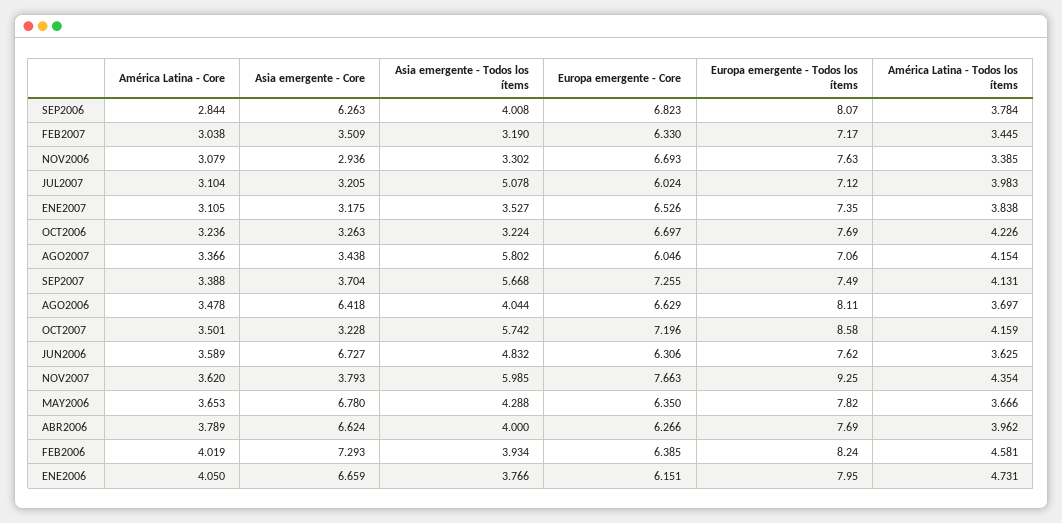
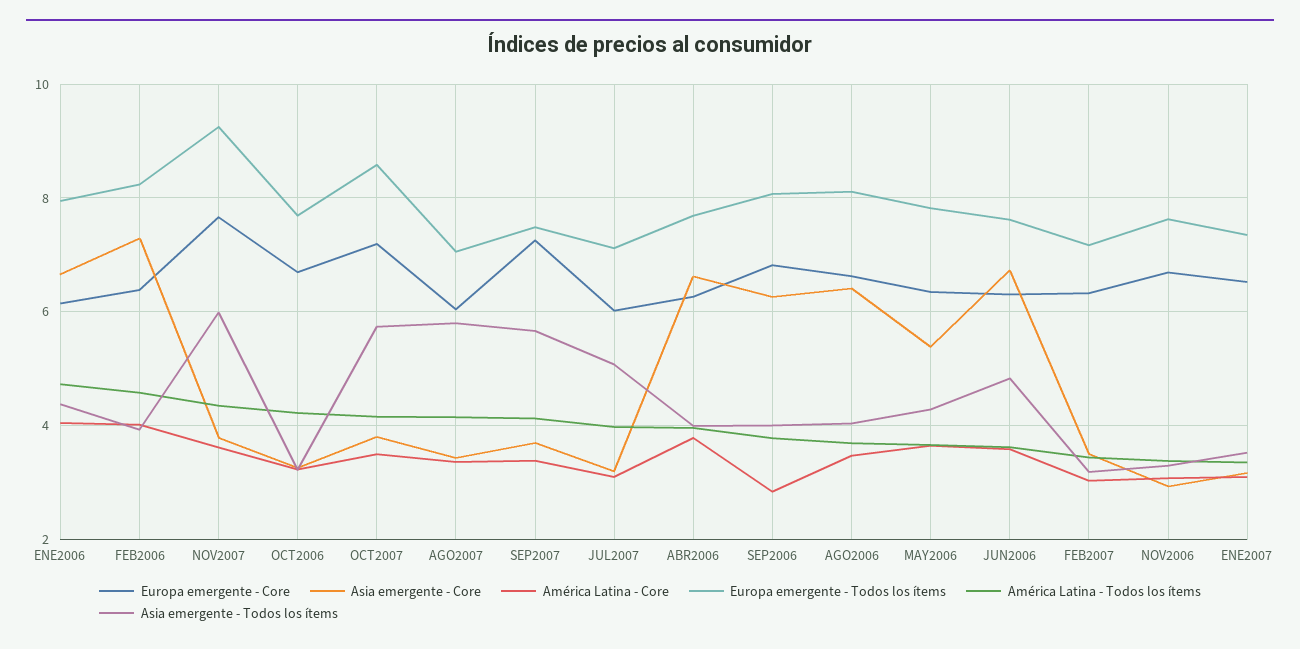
América Latina - Todos los ítems, ENE2007: 3.838 -> 3.4
Asia emergente - Core, OCT2007: 3.228 -> 3.8
Asia emergente - Core, MAY2006: 6.78 -> 5.4
Asia emergente - Todos los ítems, ENE2006: 3.766 -> 4.4

